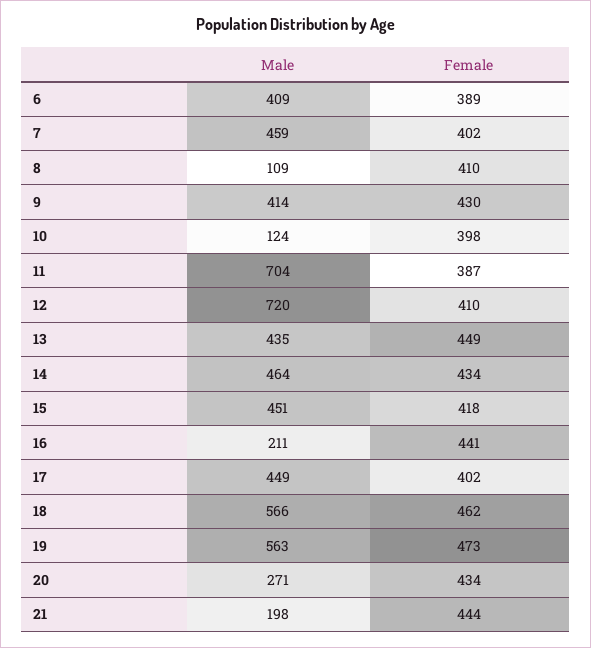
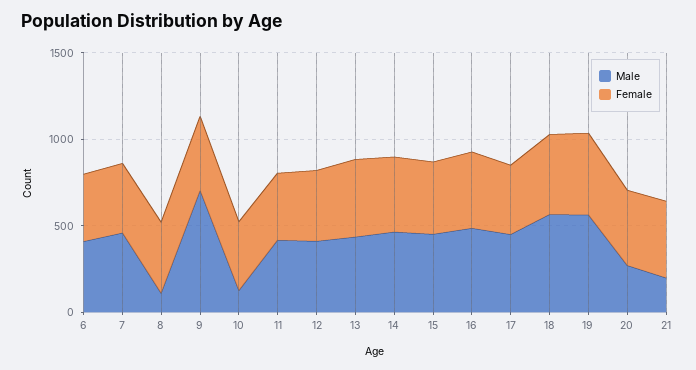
Male, 9: 414 -> 700
Male, 11: 704 -> 400
Male, 12: 720 -> 400
Male, 16: 211 -> 500

